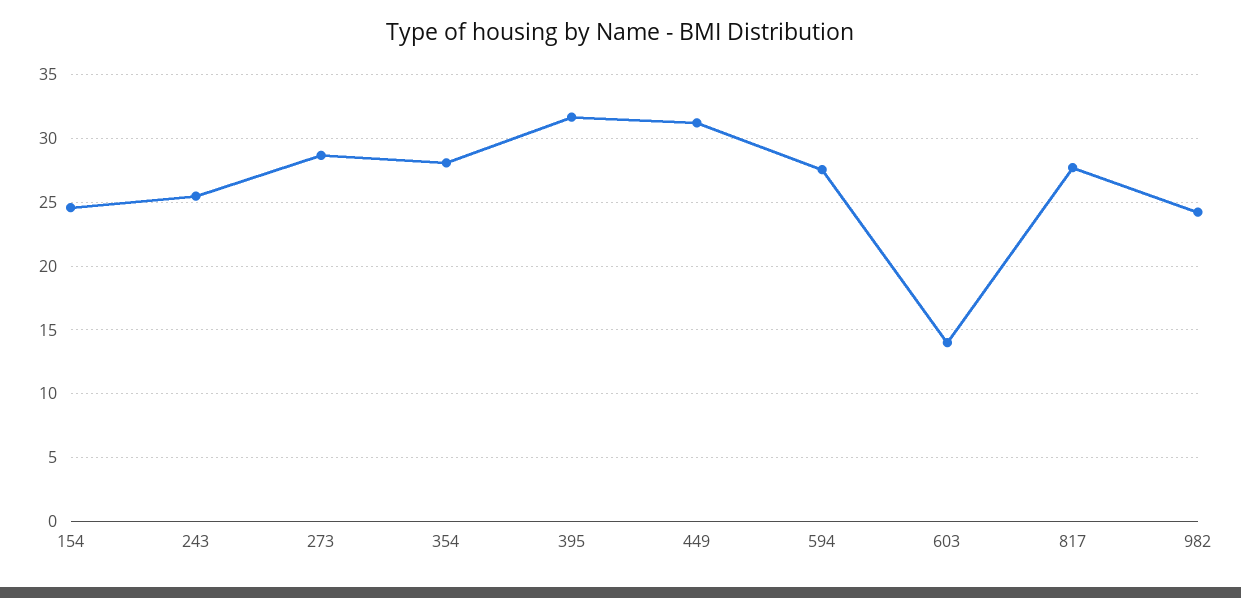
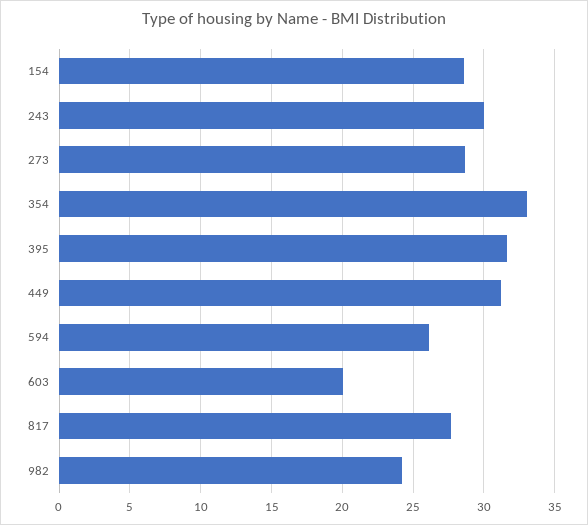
154: 24.5 -> 28.5
243: 25.5 -> 30
354: 28 -> 33
594: 27.5 -> 26
603: 14 -> 20

